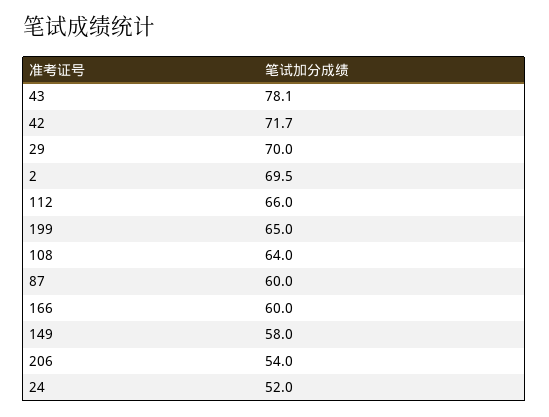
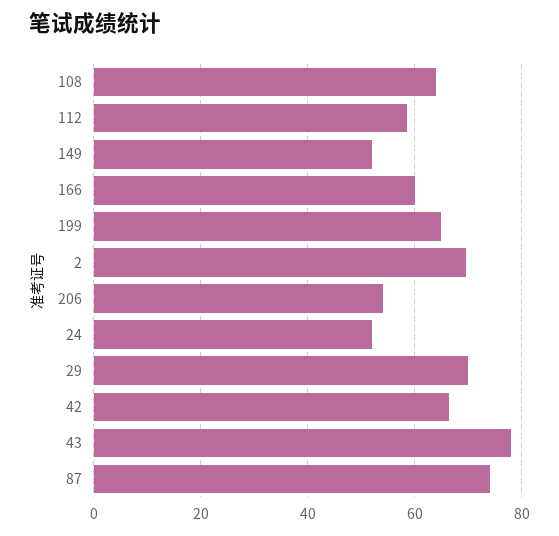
42: 71.7 -> 66
112: 66 -> 58
87: 60 -> 74
149: 58 -> 52

